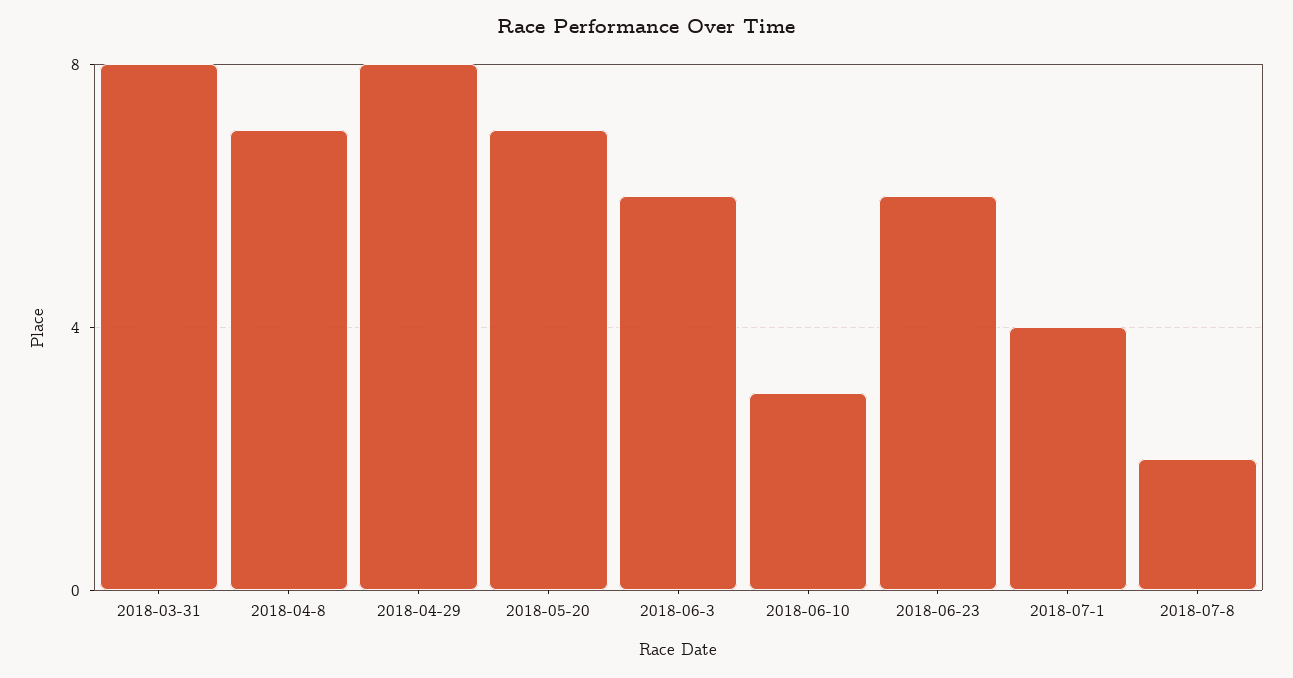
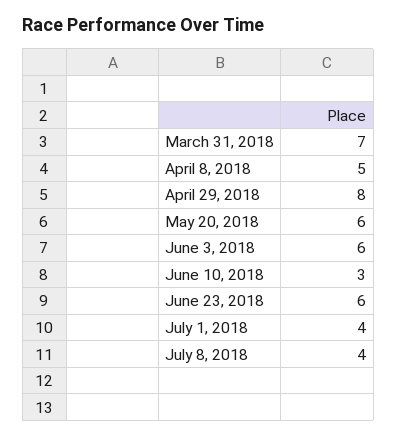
2018-03-31: 8 -> 7
2018-04-8: 7 -> 5
2018-05-20: 7 -> 6
2018-07-8: 2 -> 4

